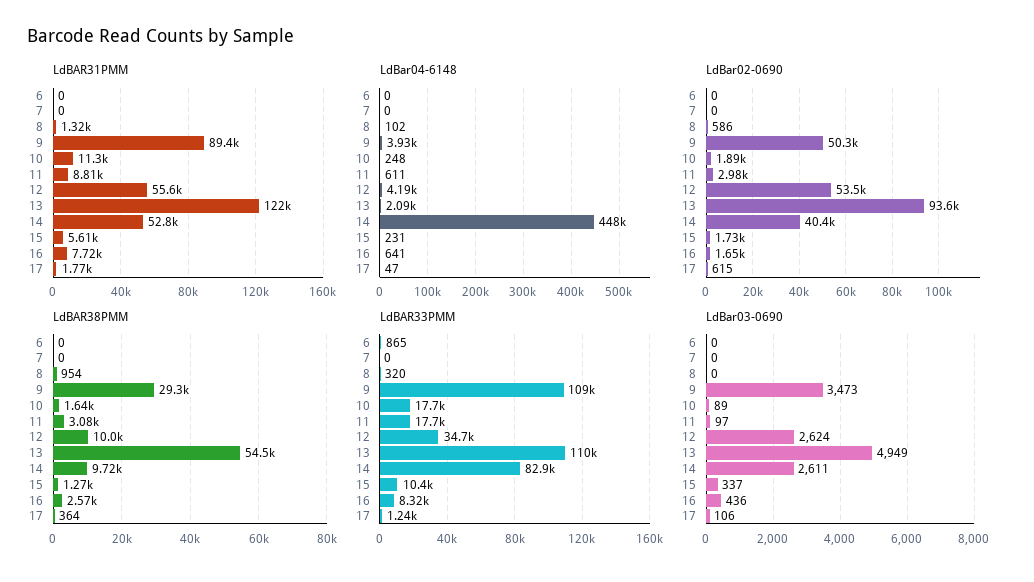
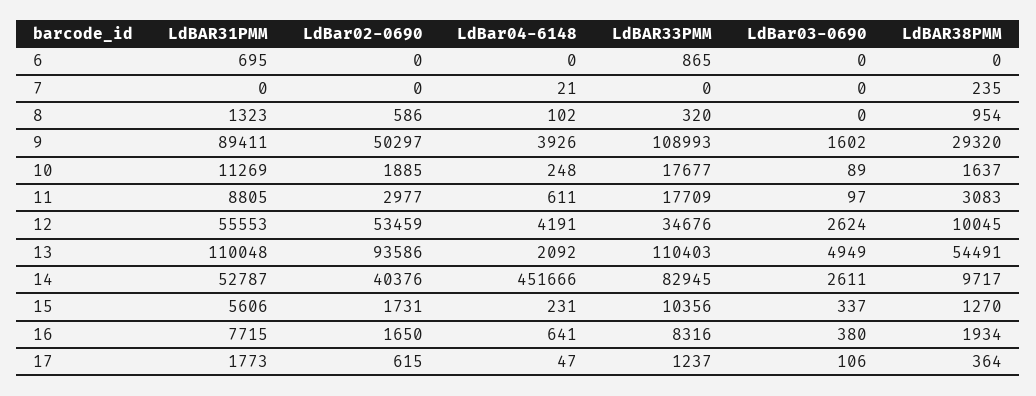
LdBAR31PMM, 6: 0 -> 695
LdBAR31PMM, 13: 122000 -> 110048
LdBar04-6148, 7: 0 -> 21
LdBar04-6148, 14: 448000 -> 451666
LdBAR38PMM, 7: 0 -> 235
LdBAR38PMM, 16: 2570 -> 1934
LdBar03-0690, 9: 3473 -> 1602
LdBar03-0690, 16: 436 -> 380

